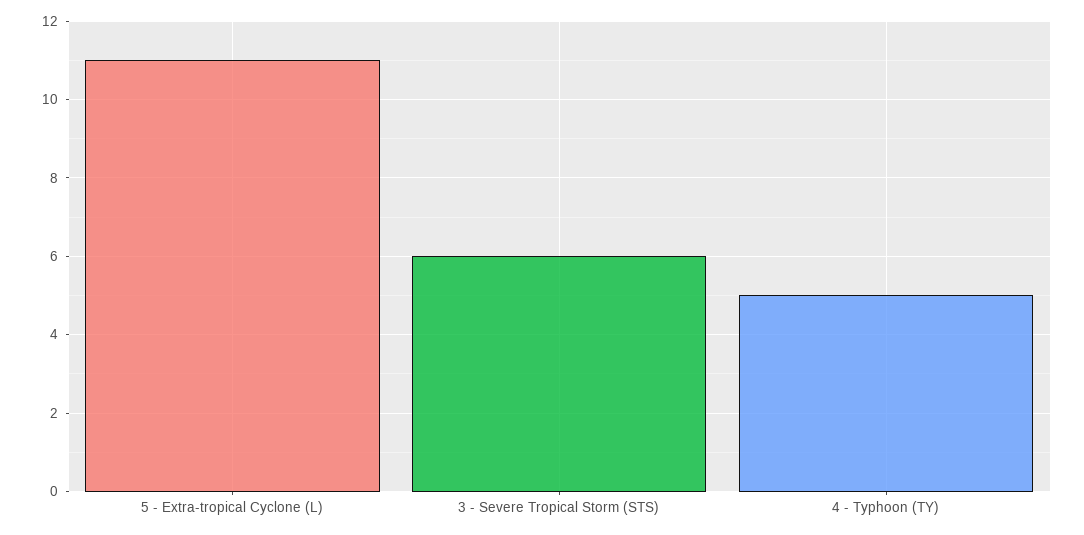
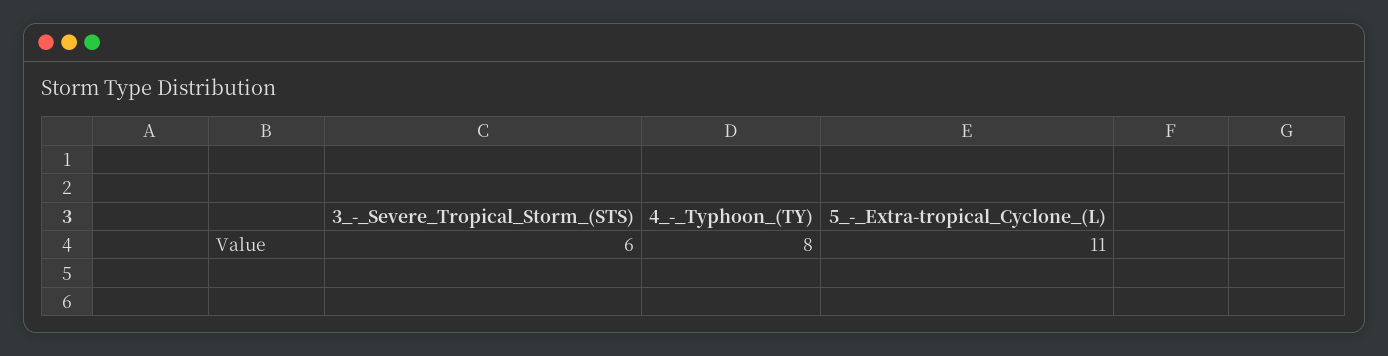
4 - Typhoon (TY): 5 -> 8

